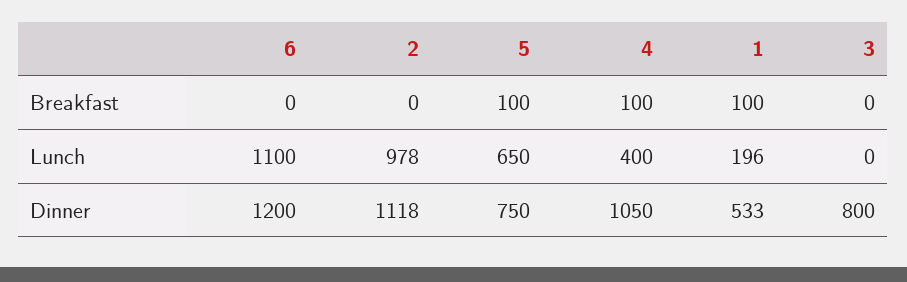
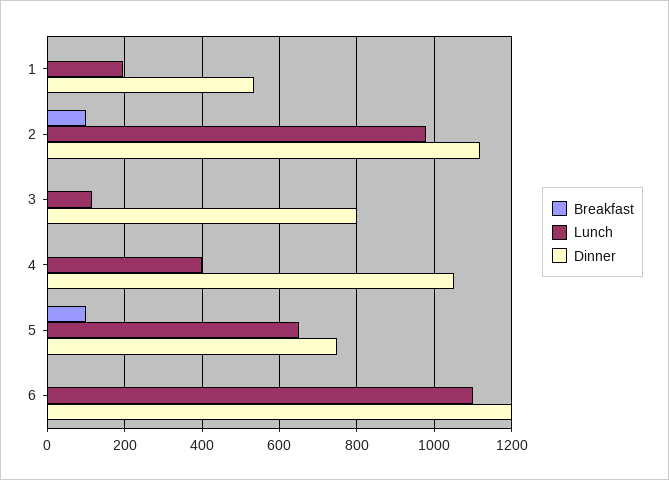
Breakfast, 2: 0 -> 100
Breakfast, 4: 100 -> 0
Breakfast, 1: 100 -> 0
Lunch, 3: 0 -> 120

